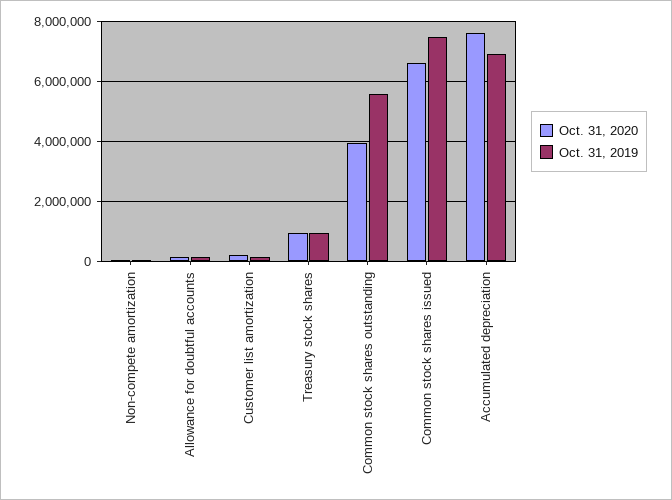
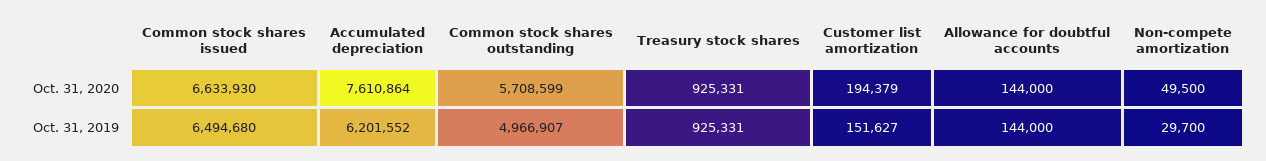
Oct. 31, 2020, Common stock shares outstanding: 4000000 -> 5708599
Oct. 31, 2019, Common stock shares outstanding: 5500000 -> 4966907
Oct. 31, 2019, Common stock shares issued: 7500000 -> 6494680
Oct. 31, 2019, Accumulated depreciation: 7000000 -> 6201552

